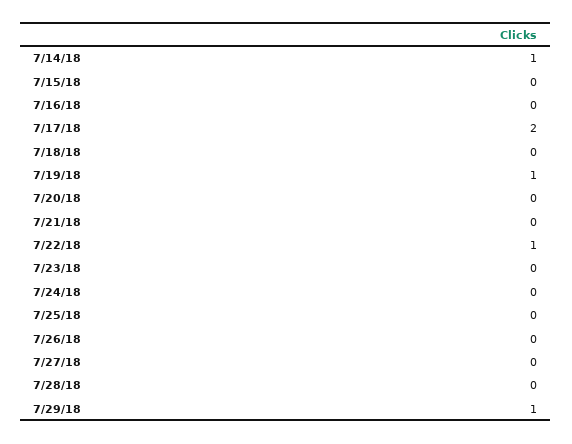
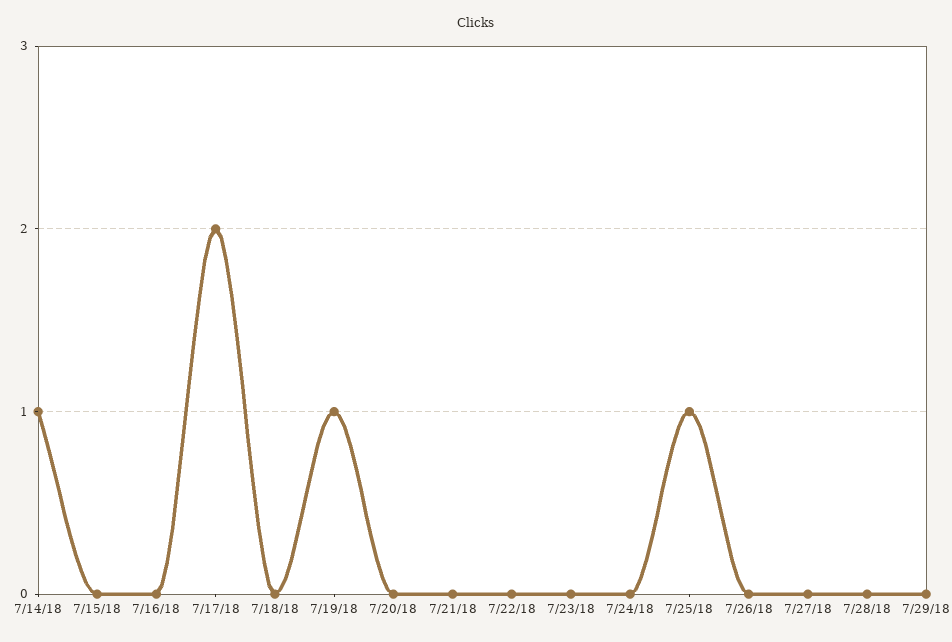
7/22/18: 1 -> 0
7/25/18: 0 -> 1
7/29/18: 1 -> 0

